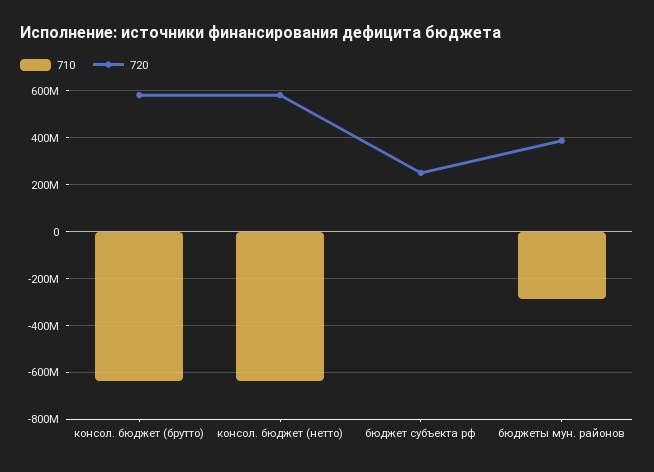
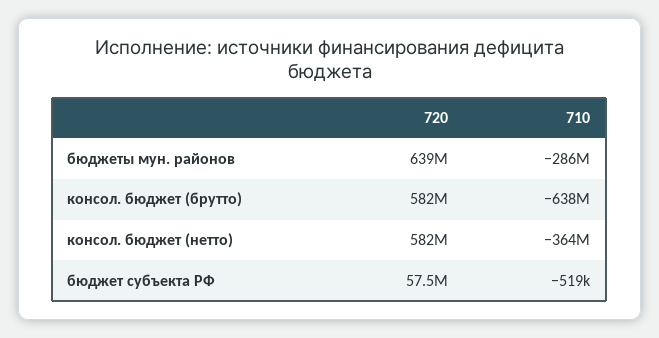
710, консол. бюджет (нетто): -650000000 -> -364000000
720, бюджет субъекта рф: 250000000 -> 57500000
720, бюджеты мун. районов: 400000000 -> 639000000

